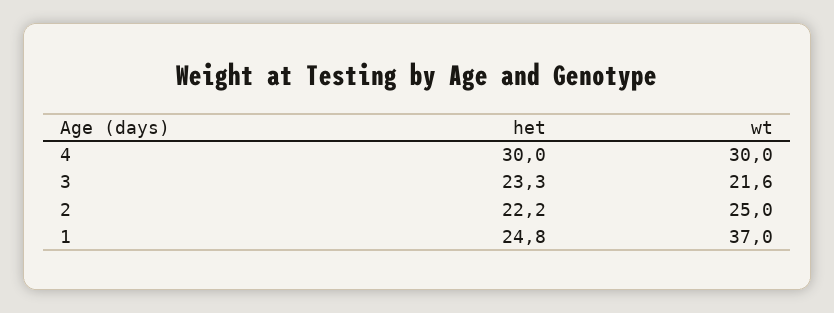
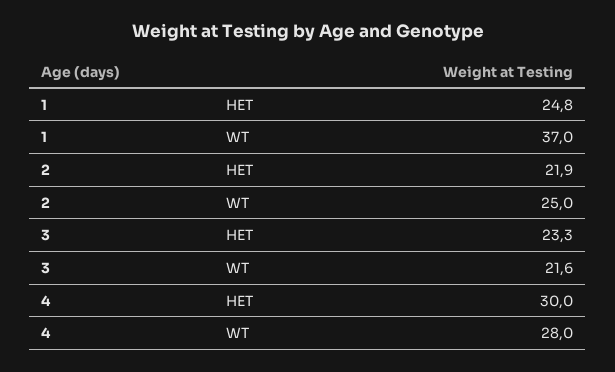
wt, 4: 30 -> 28
het, 2: 22.2 -> 21.9

